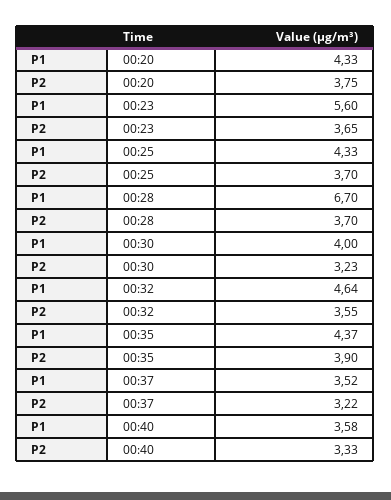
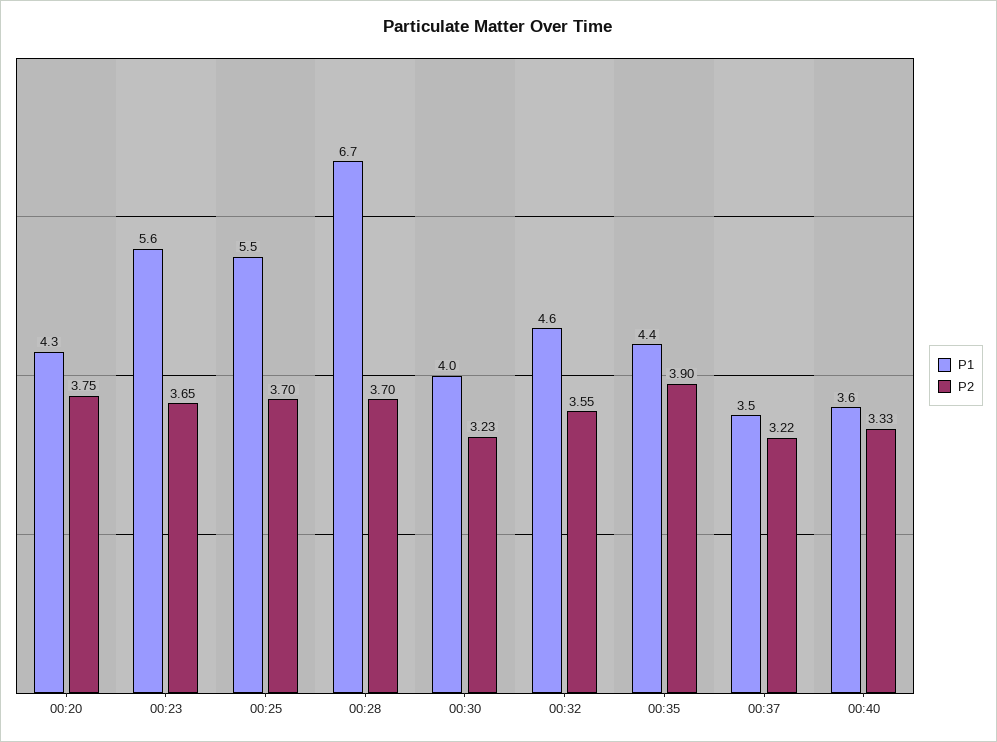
P1, 00:25: 4.33 -> 5.5

